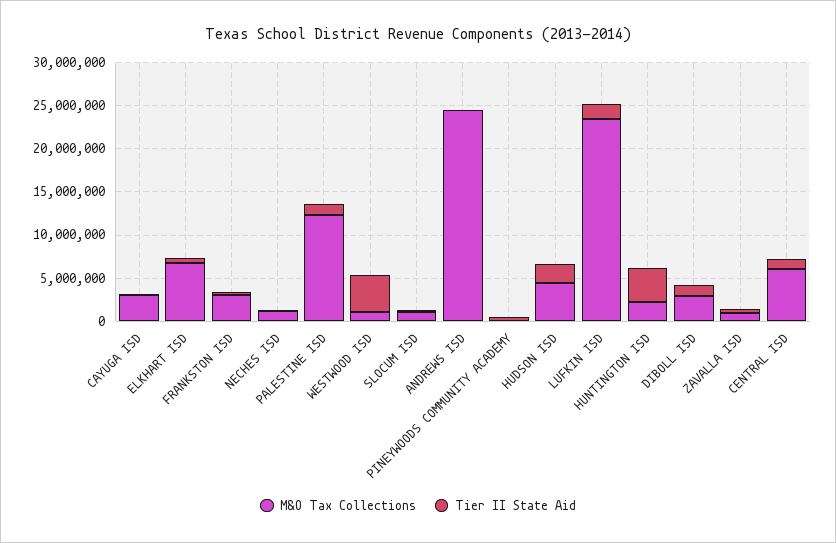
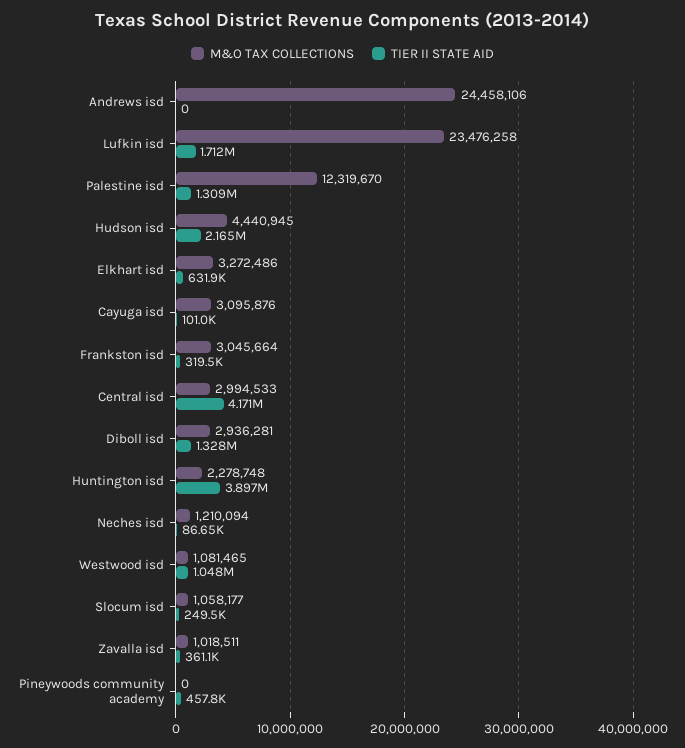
M&O Tax Collections, ELKHART ISD: 7000000 -> 3272486
Tier II State Aid, WESTWOOD ISD: 4000000 -> 1048000
M&O Tax Collections, CENTRAL ISD: 6000000 -> 2994533
Tier II State Aid, CENTRAL ISD: 1000000 -> 4171000

